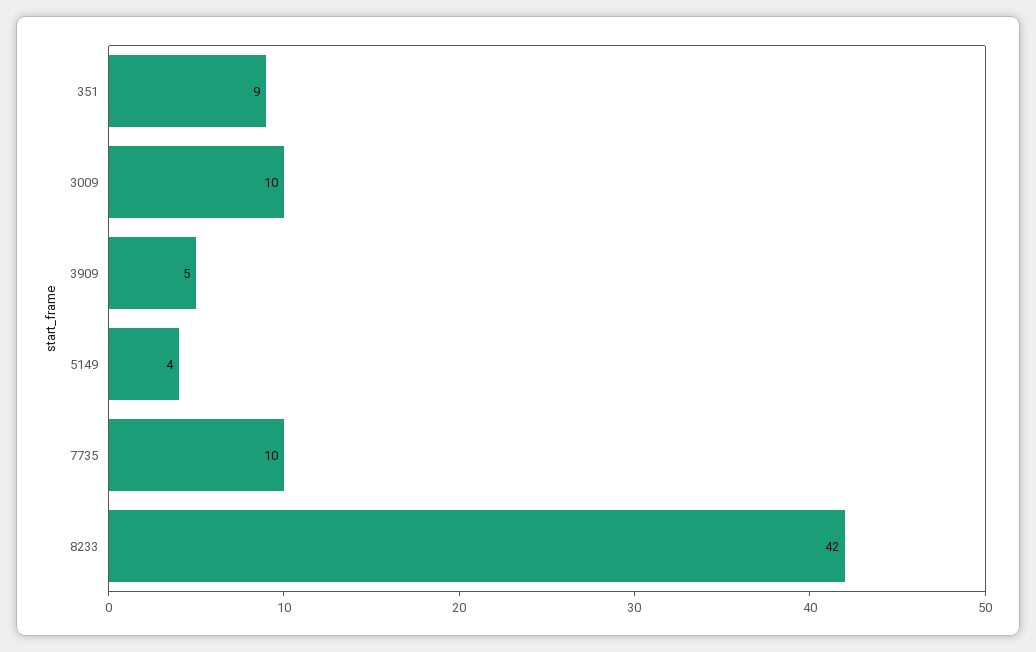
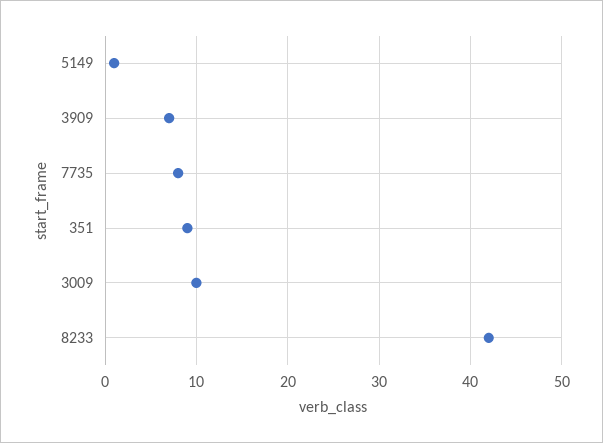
3909: 5 -> 7
5149: 4 -> 1
7735: 10 -> 8

